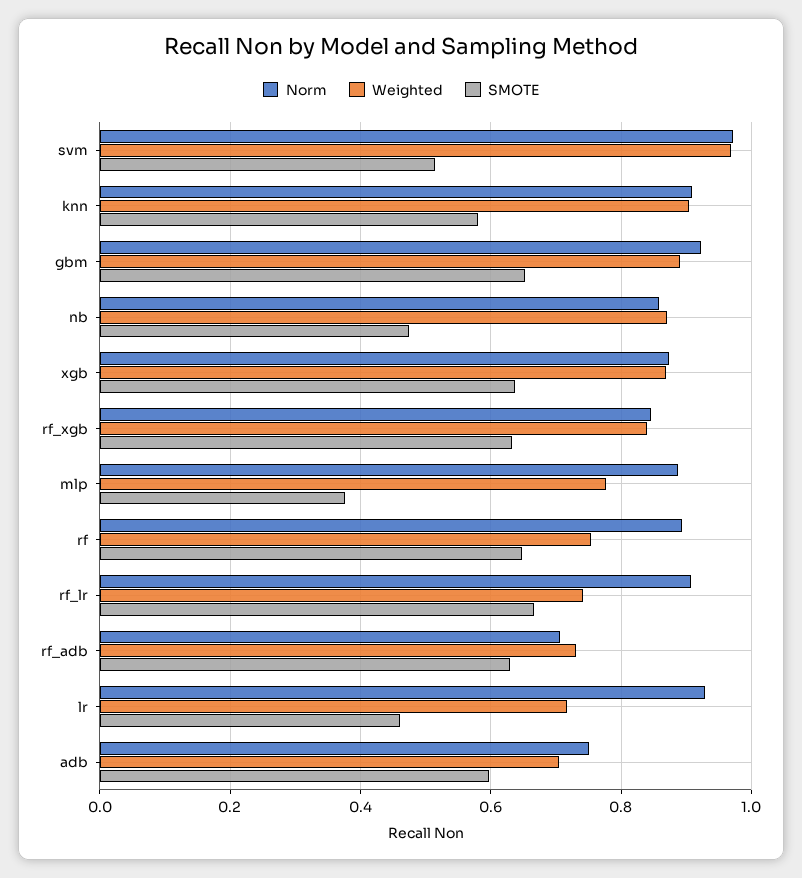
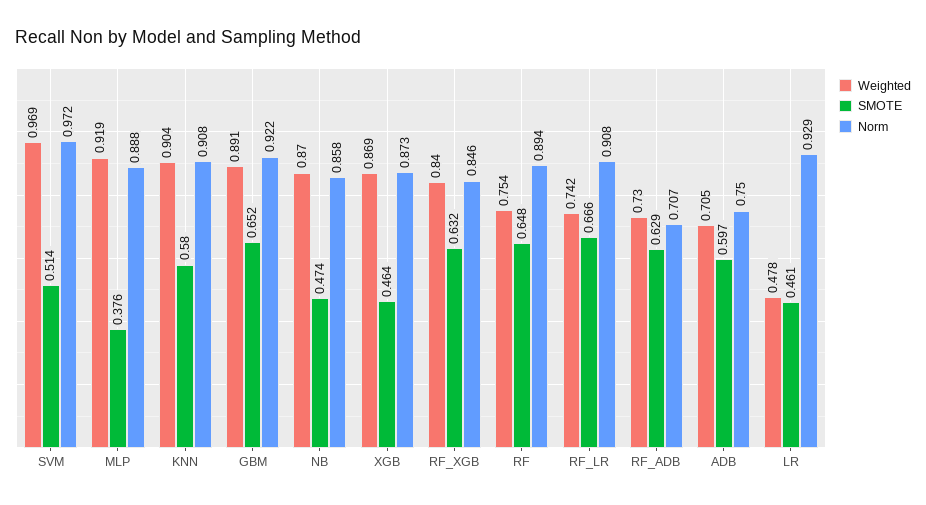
SMOTE, xgb: 0.64 -> 0.464
Weighted, mlp: 0.78 -> 0.919
Weighted, lr: 0.72 -> 0.478

